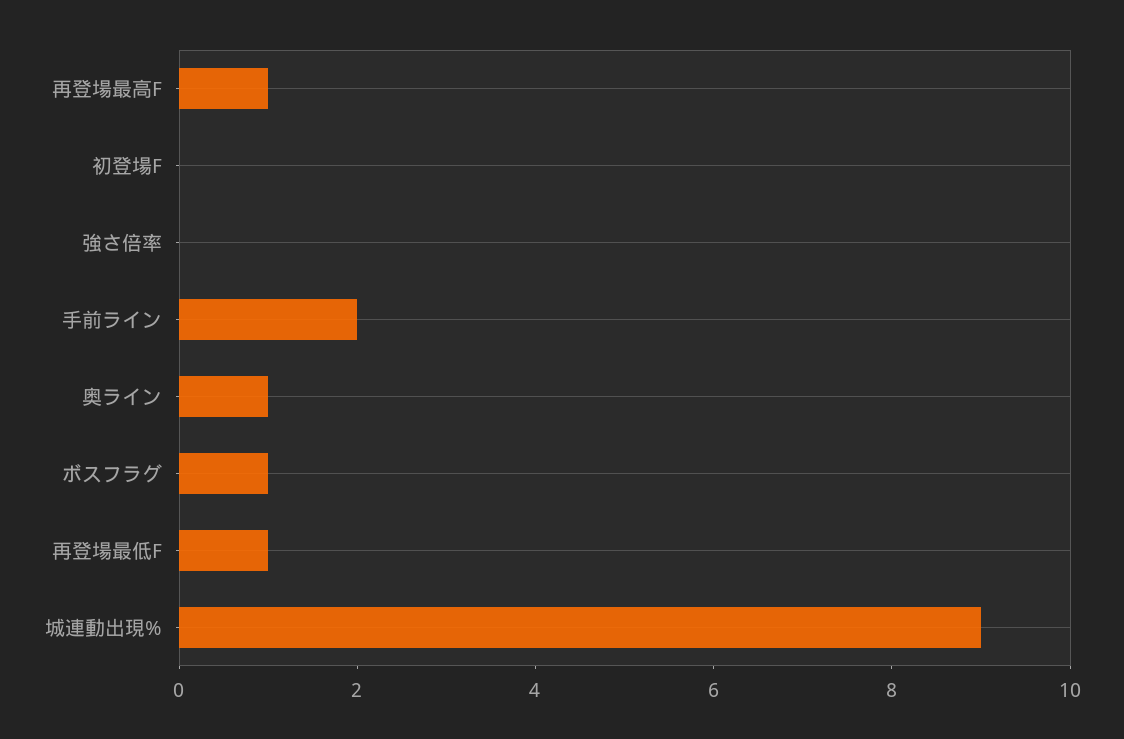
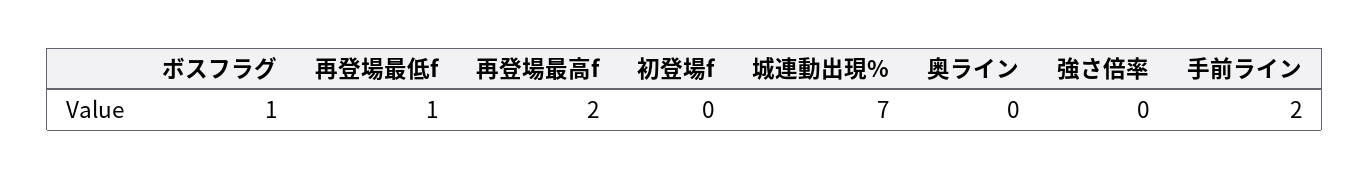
再登場最高F: 1 -> 2
奥ライン: 1 -> 0
城連動出現%: 9 -> 7

